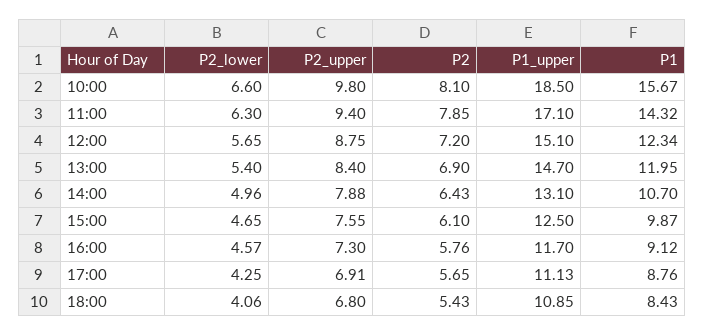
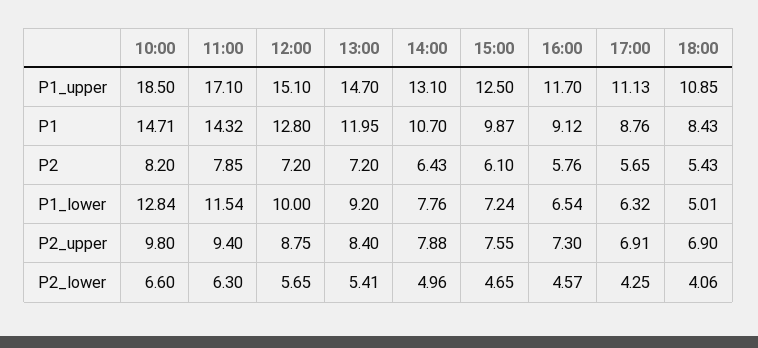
P2, 10:00: 8.1 -> 8.2
P1, 10:00: 15.67 -> 14.71
P1, 12:00: 12.34 -> 12.8
P2_lower, 13:00: 5.4 -> 5.41
P2, 13:00: 6.9 -> 7.2
P2_upper, 18:00: 6.8 -> 6.9
P1_lower, 10:00: none -> 12.84
P1_lower, 11:00: none -> 11.54
P1_lower, 12:00: none -> 10
P1_lower, 13:00: none -> 9.2
P1_lower, 14:00: none -> 7.76
P1_lower, 15:00: none -> 7.24
P1_lower, 16:00: none -> 6.54
P1_lower, 17:00: none -> 6.32
P1_lower, 18:00: none -> 5.01

